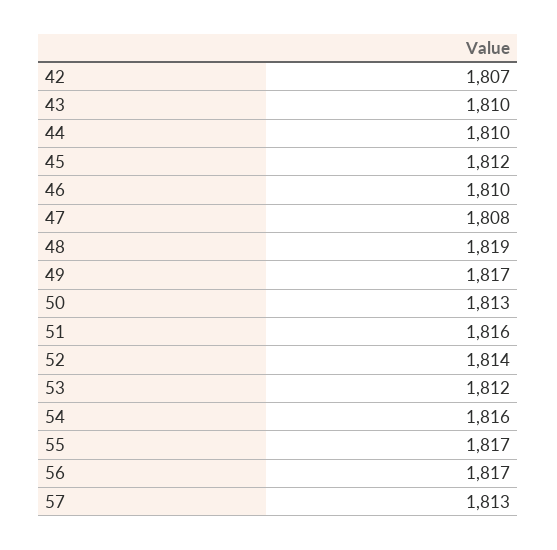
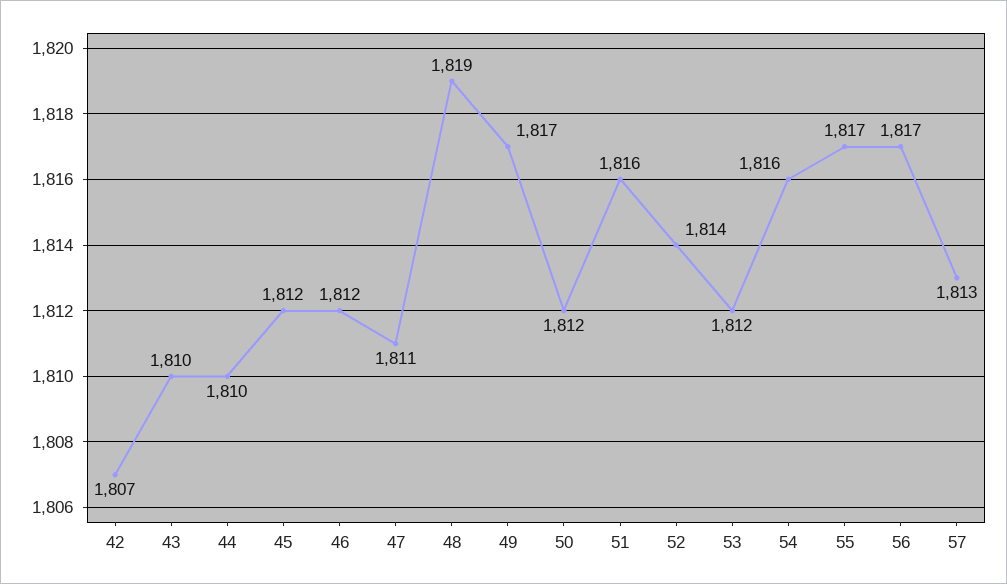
46: 1810 -> 1812
47: 1808 -> 1811
50: 1813 -> 1812

